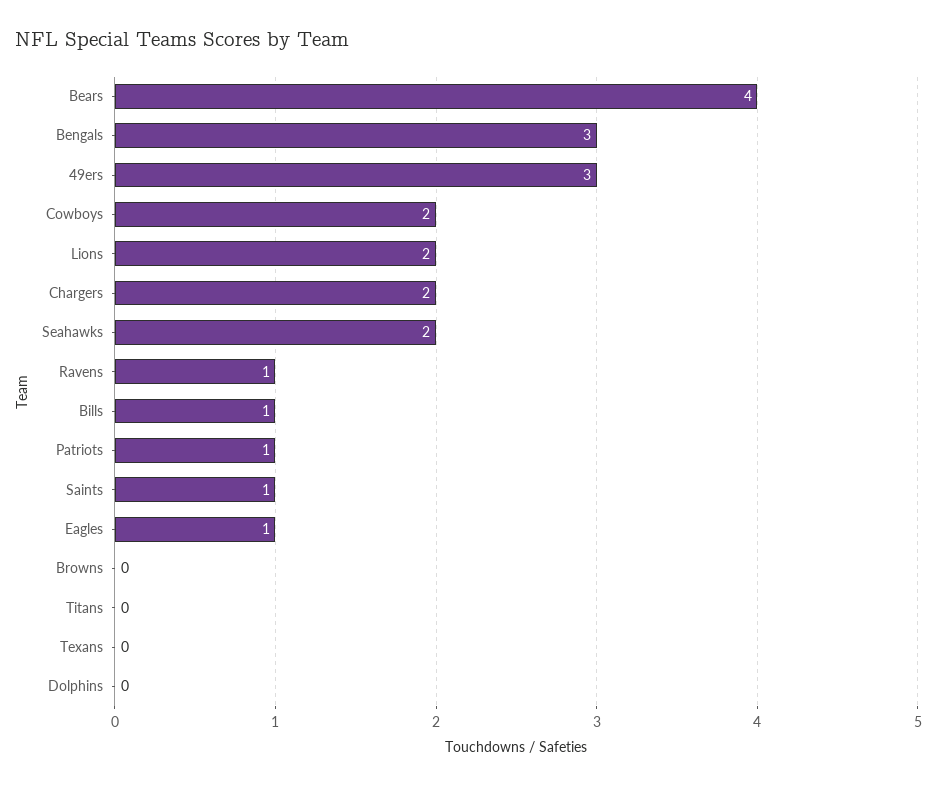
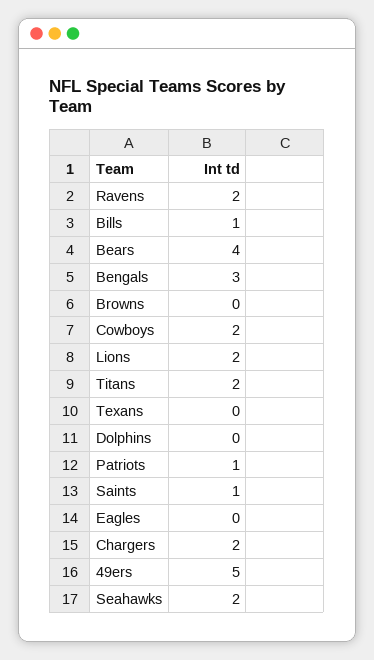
49ers: 3 -> 5
Ravens: 1 -> 2
Eagles: 1 -> 0
Titans: 0 -> 2

